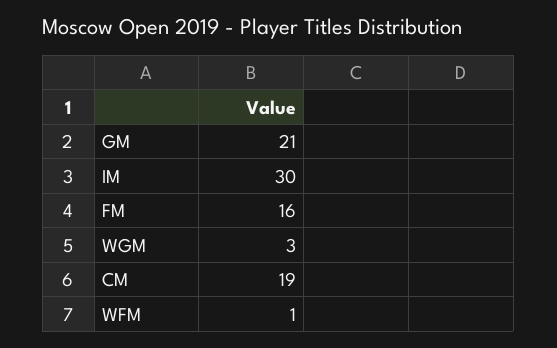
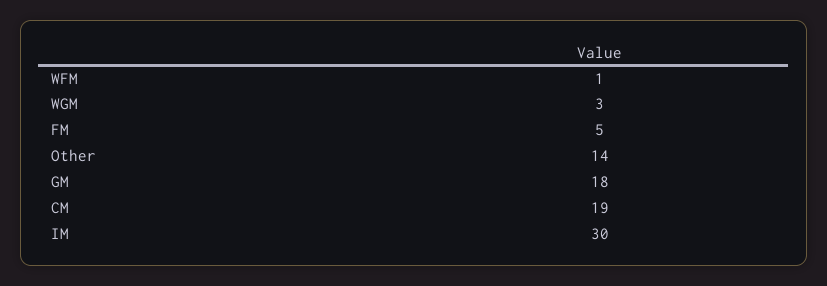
GM: 21 -> 18
FM: 16 -> 5
Other: none -> 14

